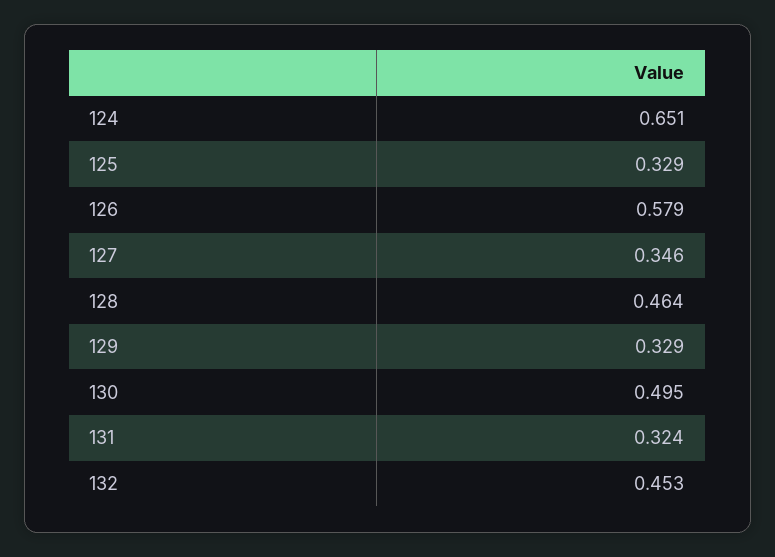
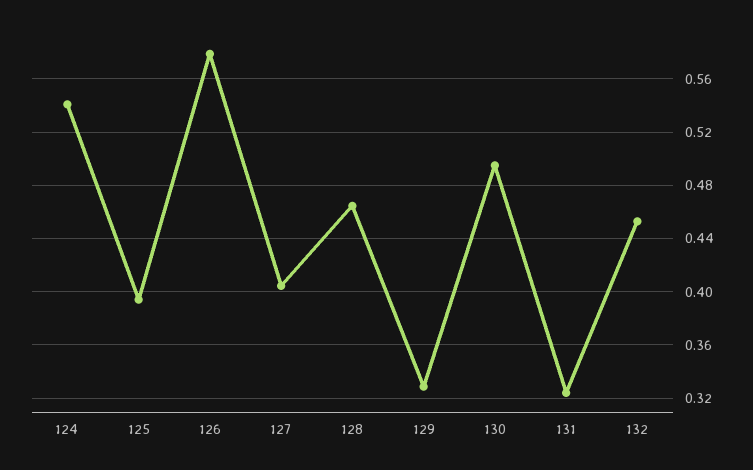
124: 0.651 -> 0.54
125: 0.329 -> 0.395
127: 0.346 -> 0.405

